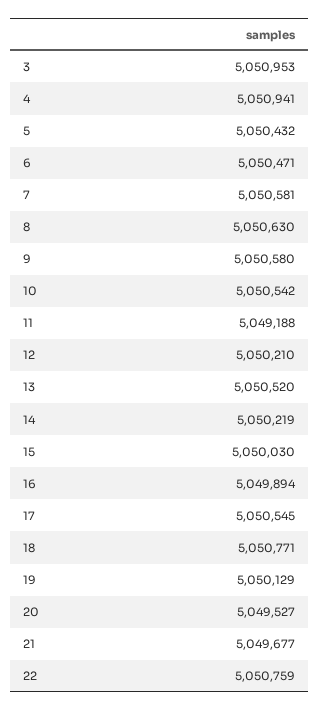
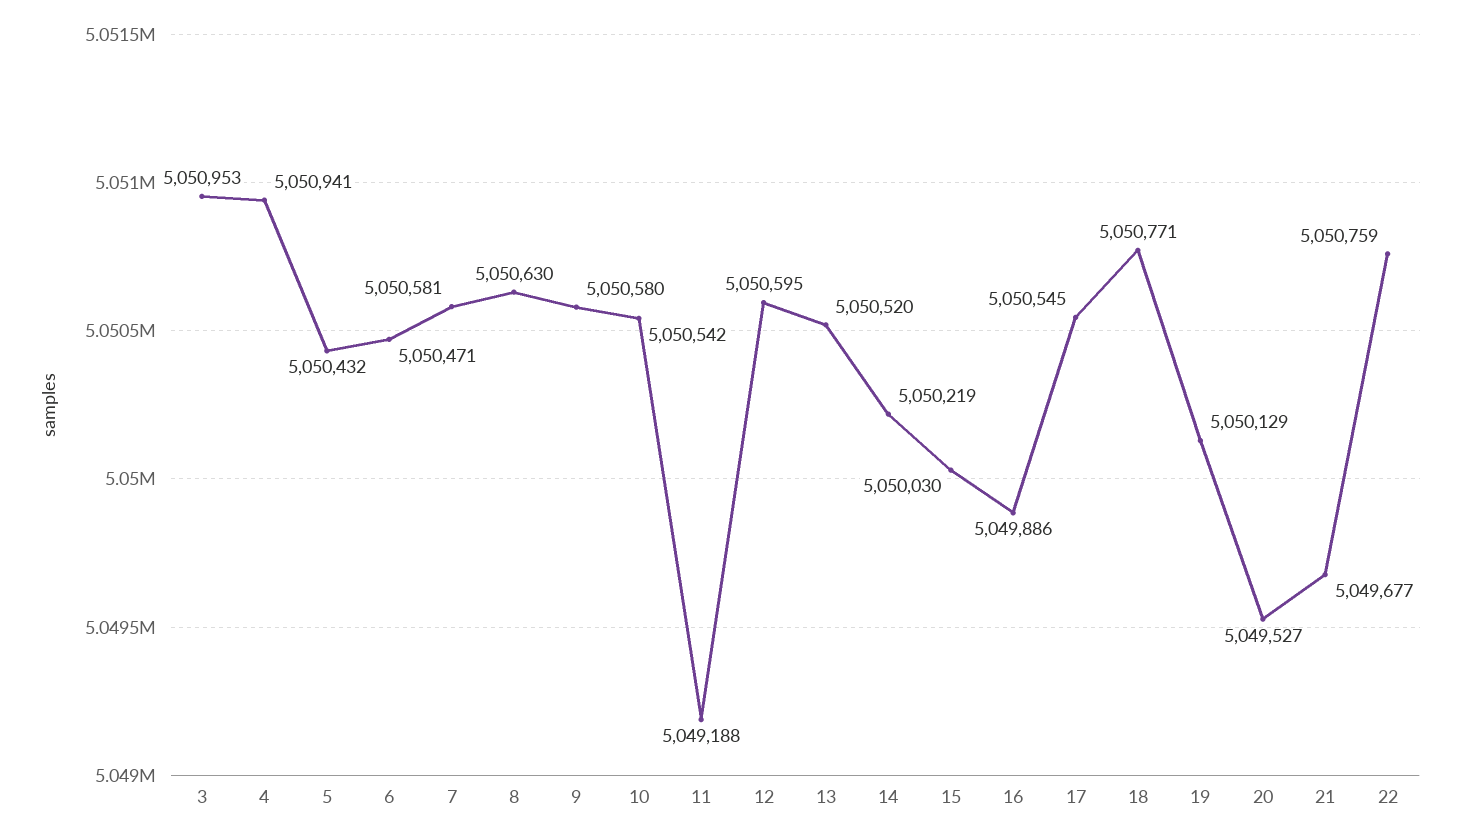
12: 5050210 -> 5050595
16: 5049894 -> 5049886

